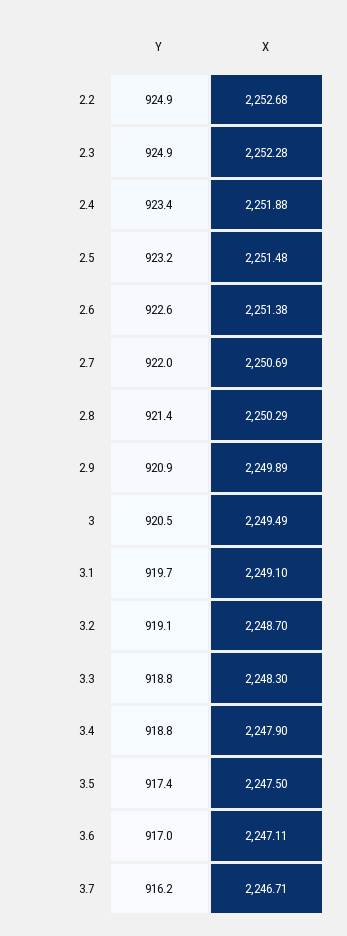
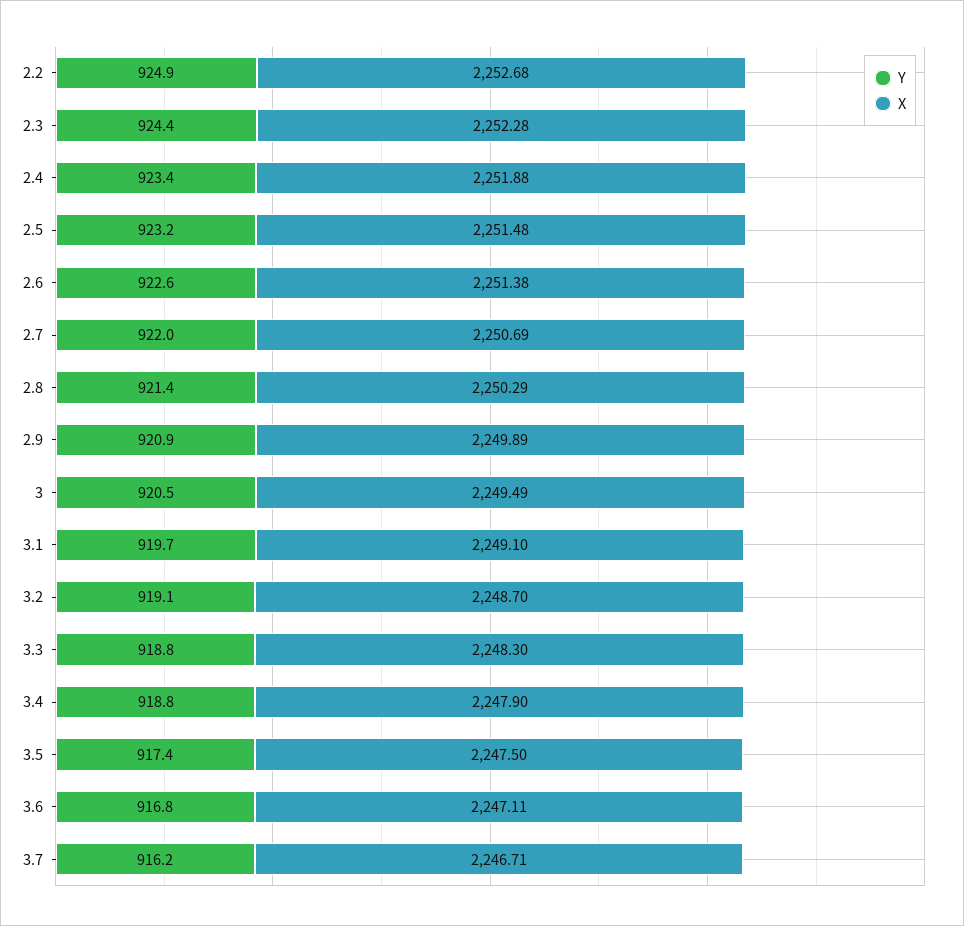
Y, 2.3: 924.9 -> 924.4
Y, 3.6: 917 -> 916.8

